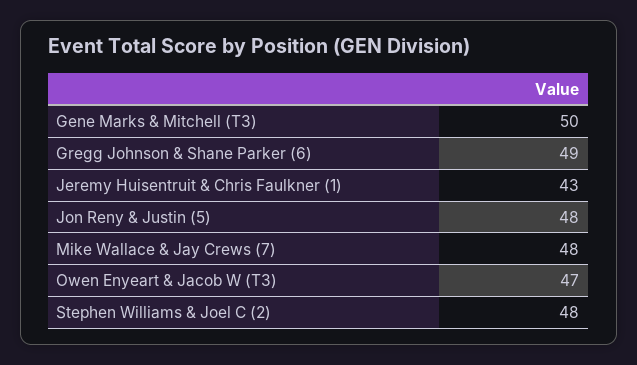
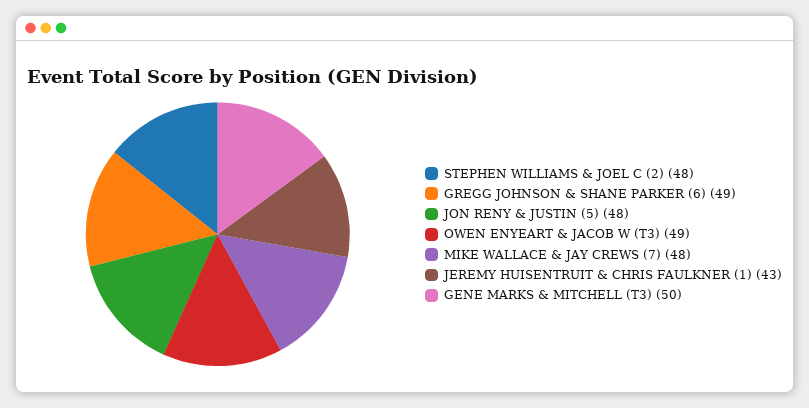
Owen Enyeart & Jacob W (T3): 47 -> 49

